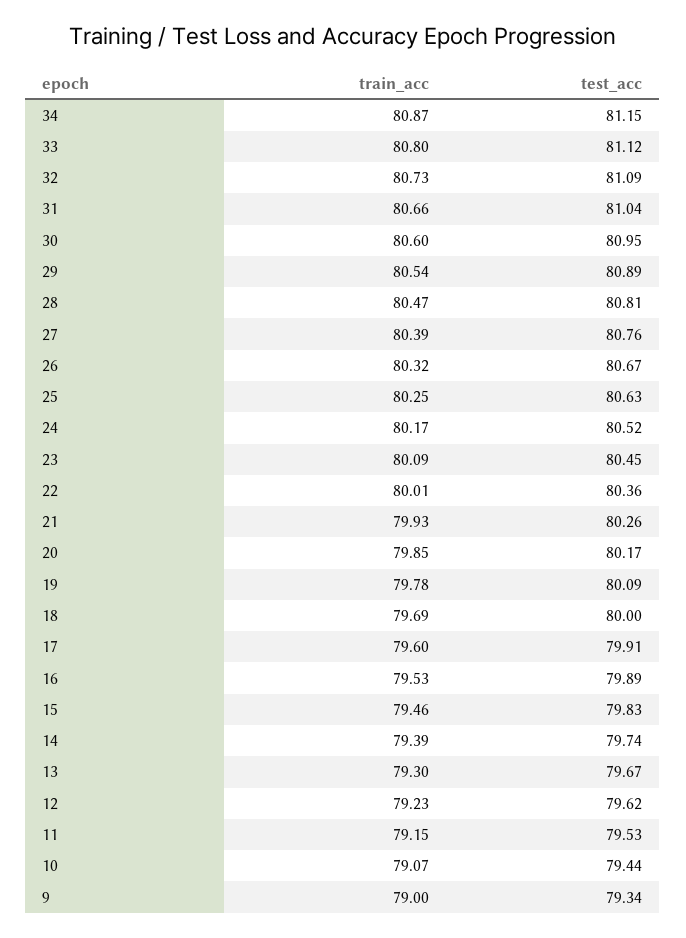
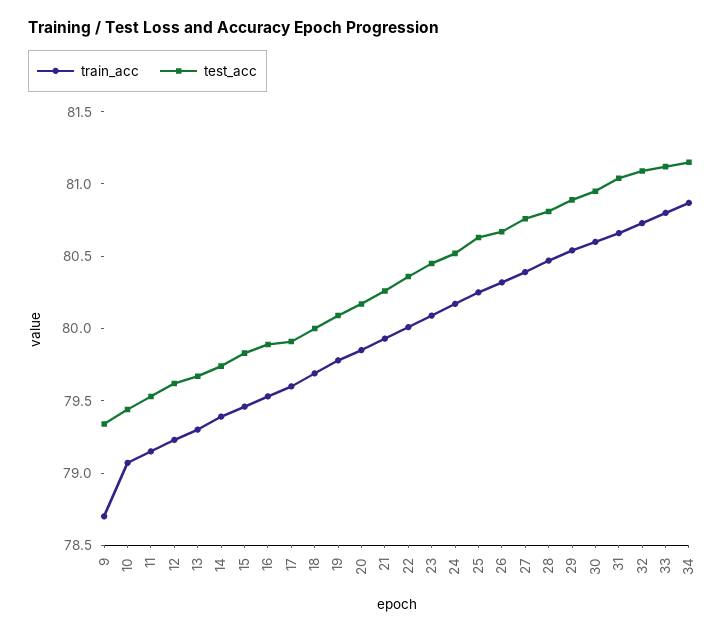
train_acc, 9: 79 -> 78.7

